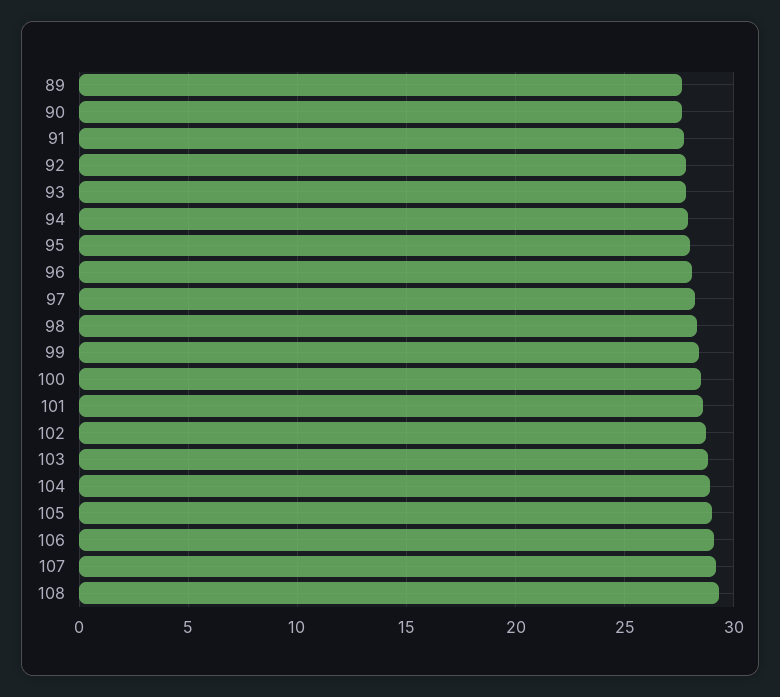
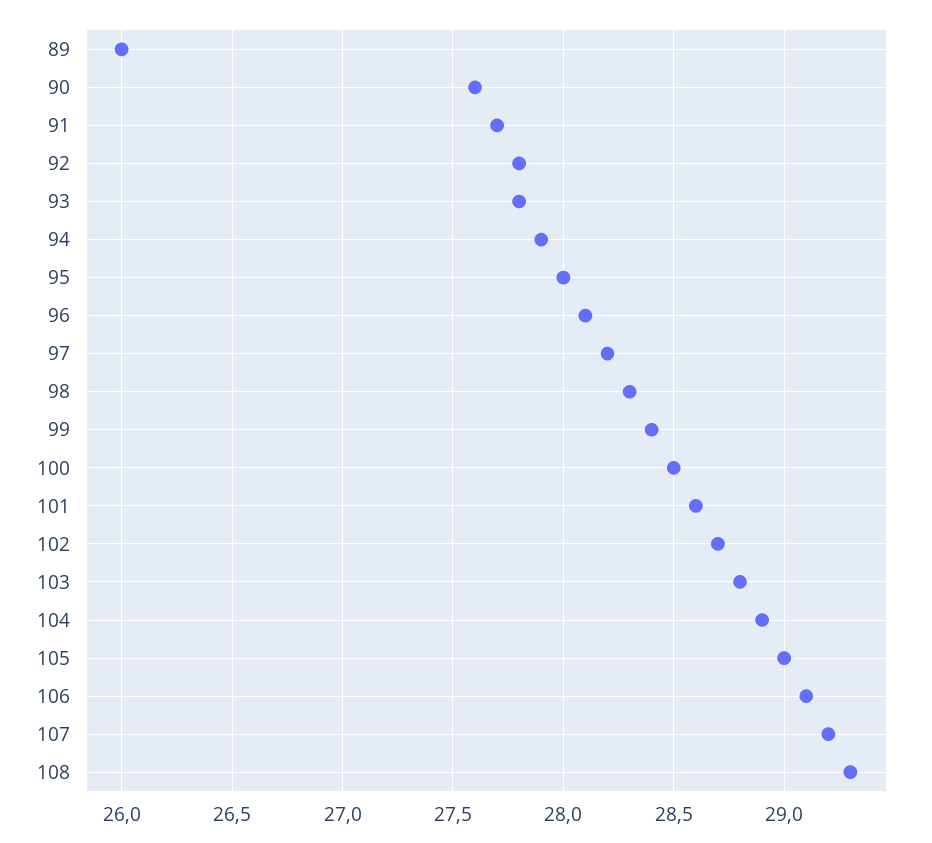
89: 27.5 -> 26

